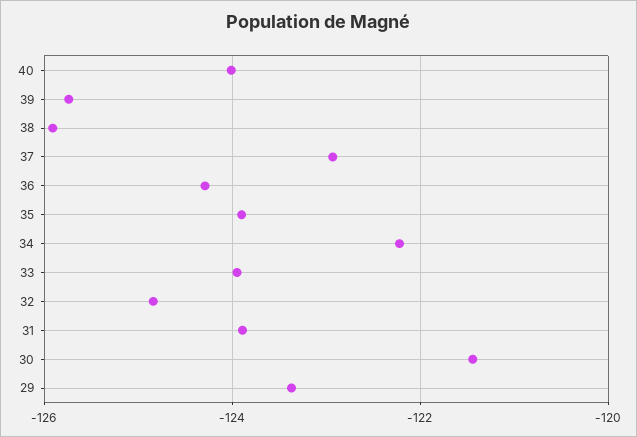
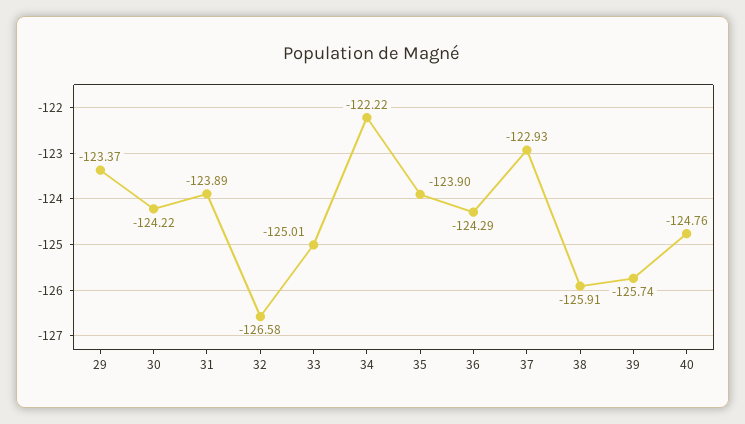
40: -124 -> -124.76
33: -124 -> -125.01
32: -124.8 -> -126.58
30: -121.4 -> -124.22

